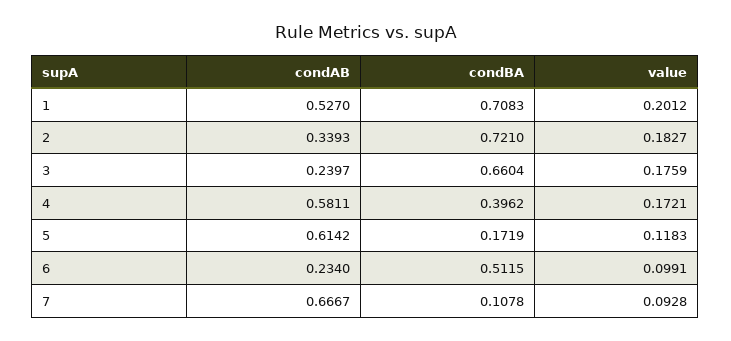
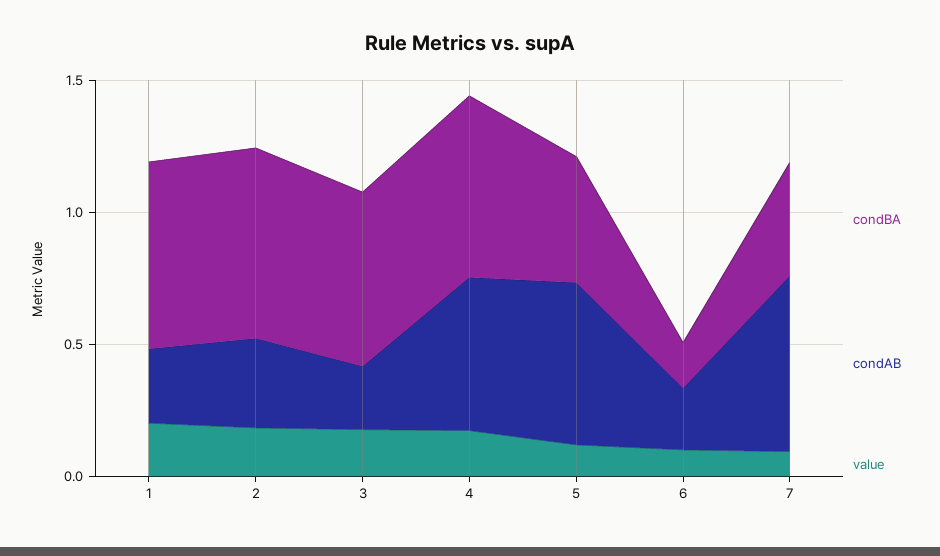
condAB, 1: 0.527 -> 0.3
condBA, 4: 0.3962 -> 0.7
condBA, 5: 0.1719 -> 0.5
condBA, 6: 0.5115 -> 0.2
condBA, 7: 0.1078 -> 0.4

